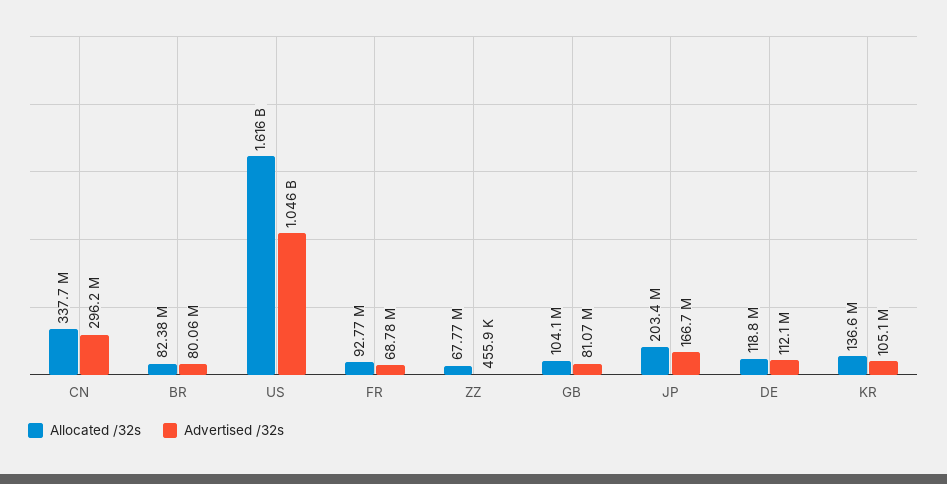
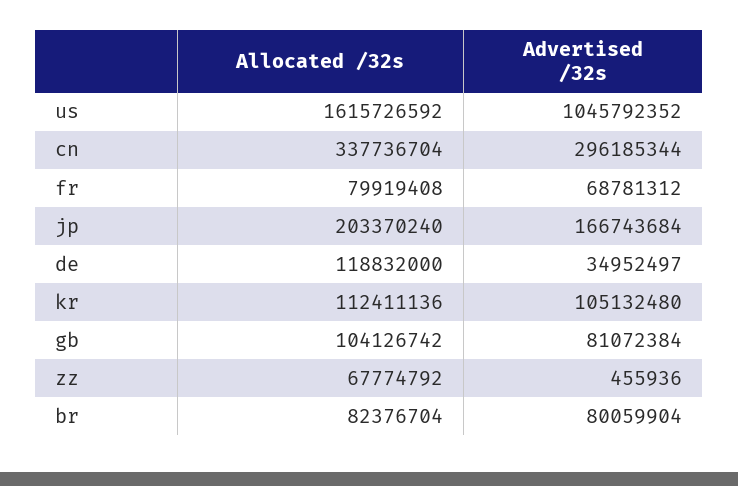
Allocated /32s, FR: 92770000 -> 79919408
Advertised /32s, DE: 112100000 -> 34952497
Allocated /32s, KR: 136600000 -> 112411136

